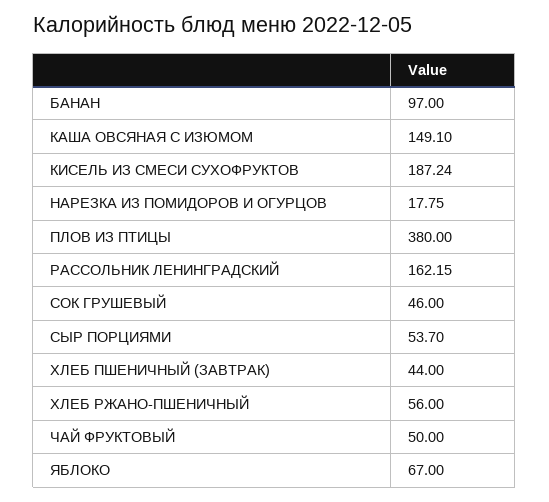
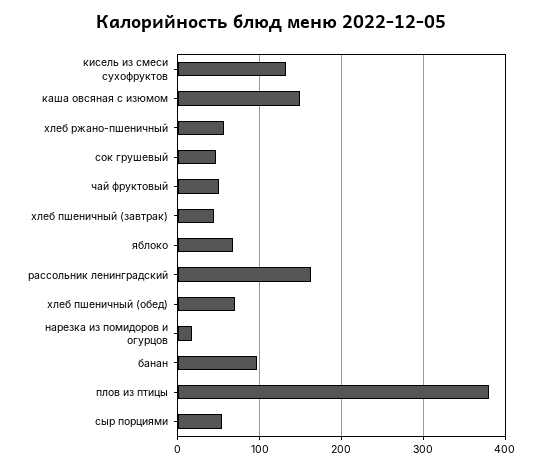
КИСЕЛЬ ИЗ СМЕСИ СУХОФРУКТОВ: 187.24 -> 130
хлеб пшеничный (обед): none -> 70

